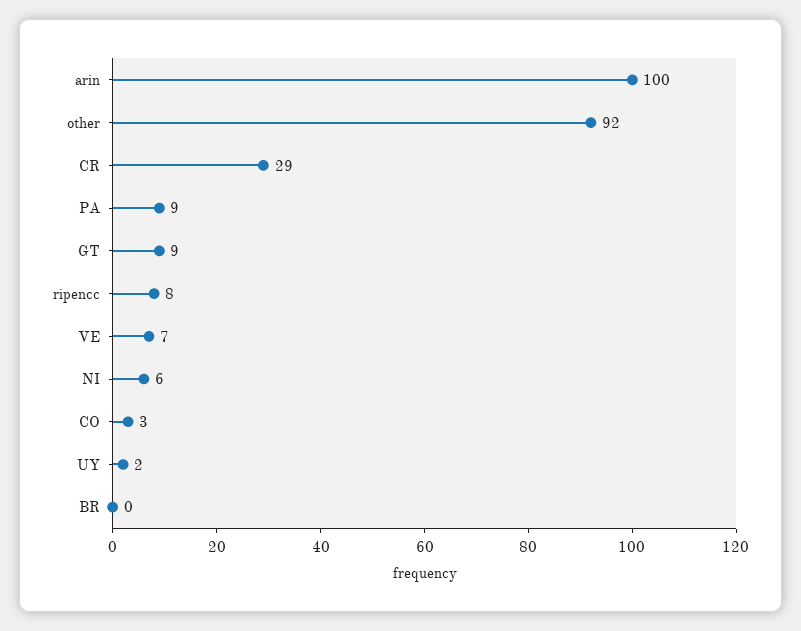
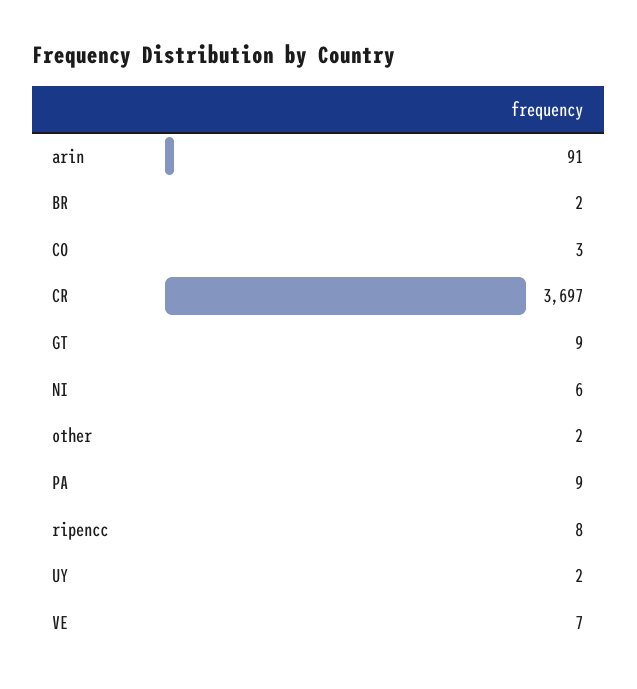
arin: 100 -> 91
other: 92 -> 2
CR: 29 -> 3697
BR: 0 -> 2

